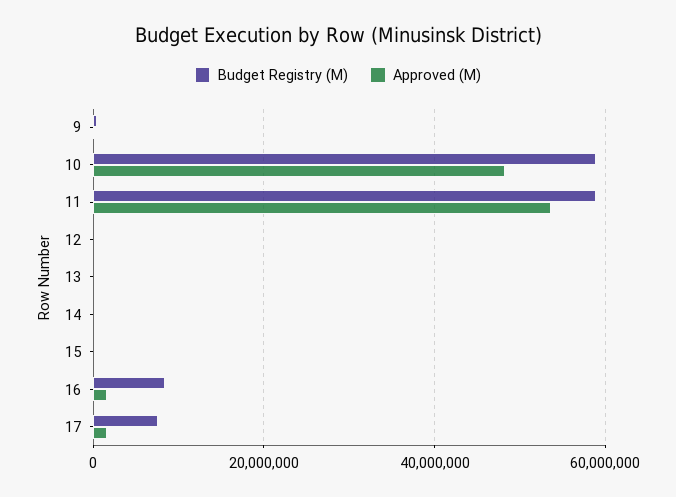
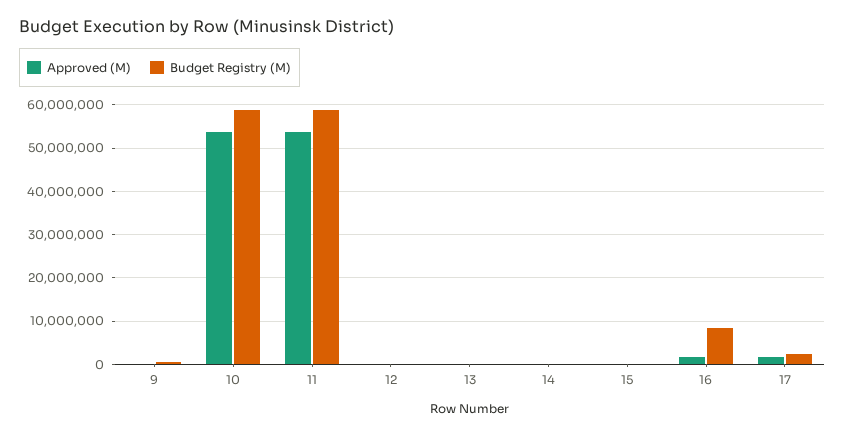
Approved (M), 10: 48000000 -> 54000000
Budget Registry (M), 17: 8000000 -> 2000000

